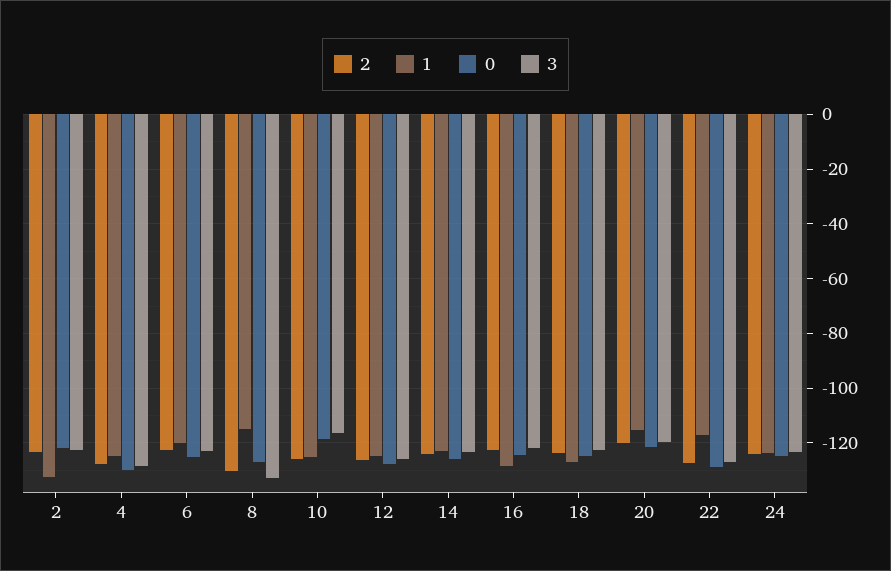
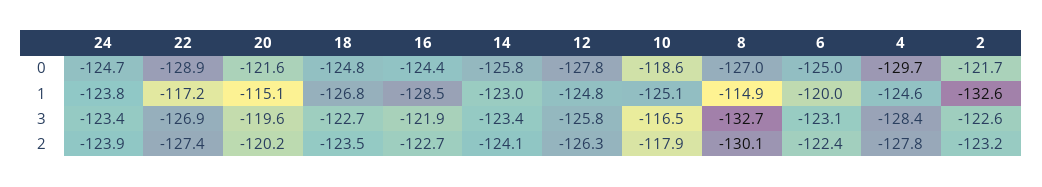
2, 10: -125 -> -117.9

